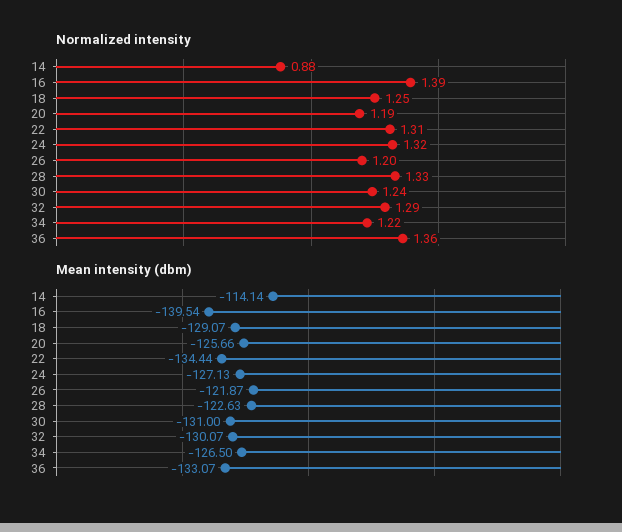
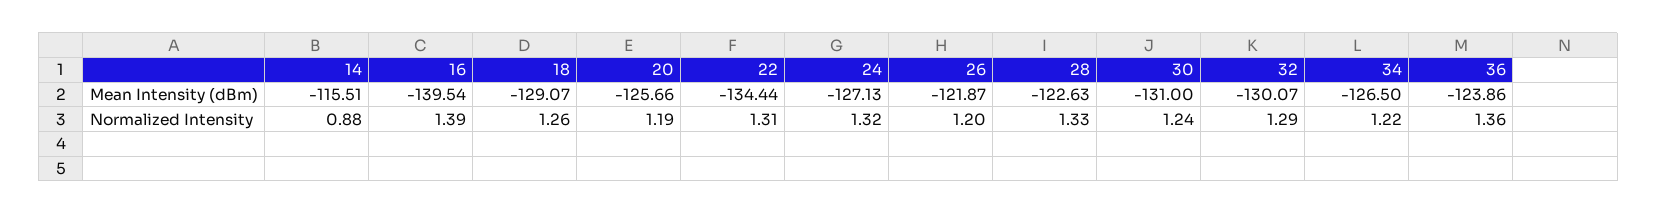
Normalized intensity, 18: 1.25 -> 1.26
Mean intensity (dbm), 14: -114.14 -> -115.51
Mean intensity (dbm), 36: -133.07 -> -123.86

